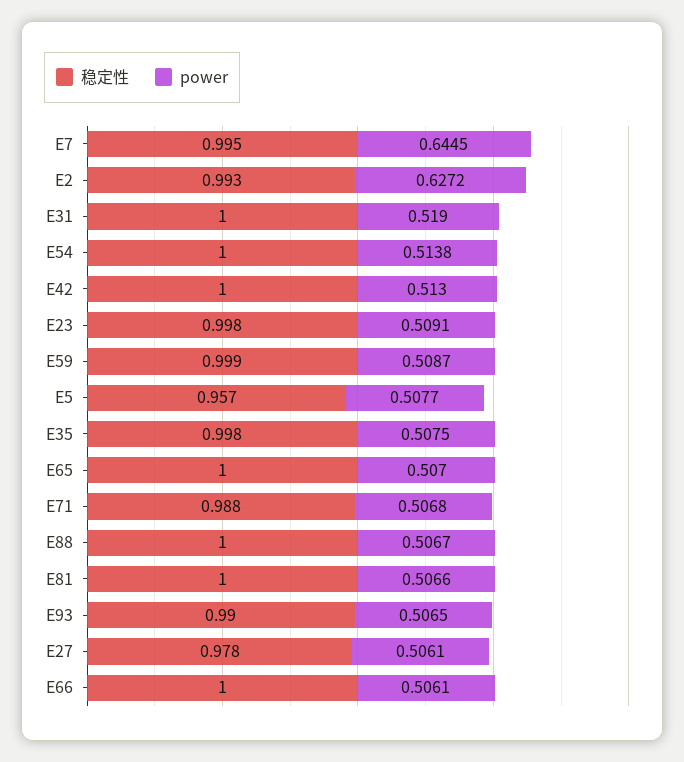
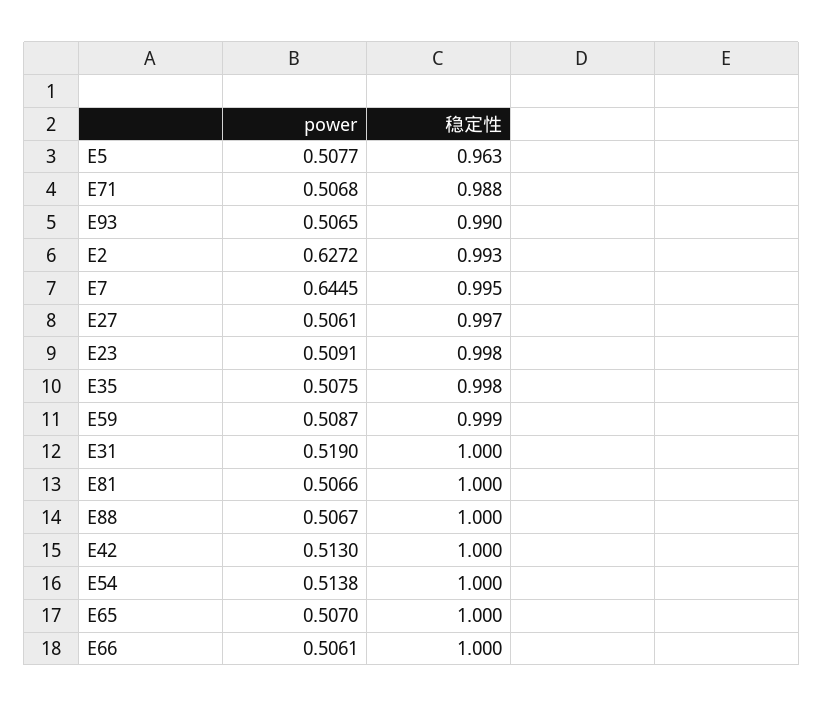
稳定性, E5: 0.957 -> 0.963
稳定性, E27: 0.978 -> 0.997

